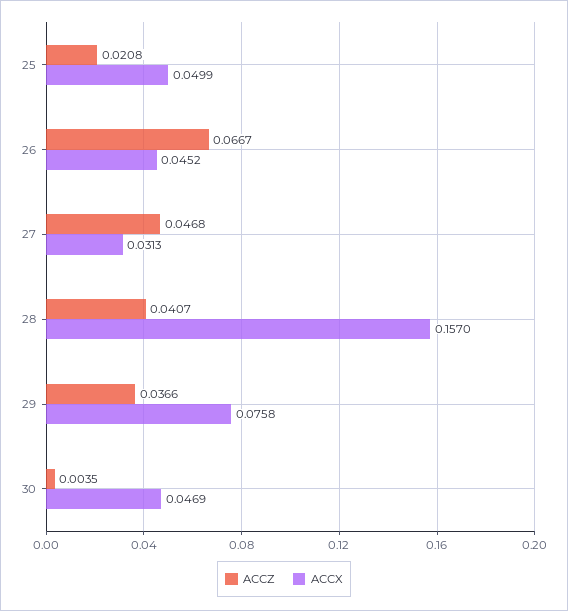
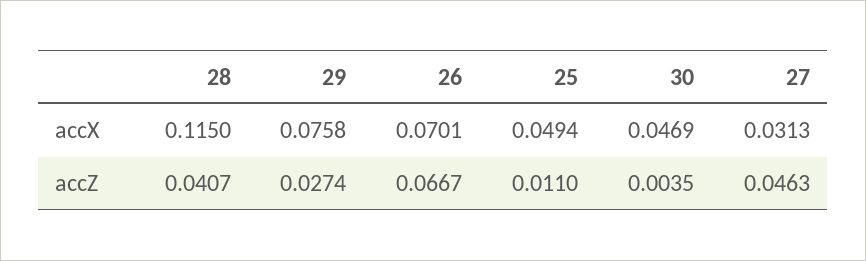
ACCZ, 25: 0.0208 -> 0.011
ACCX, 25: 0.0499 -> 0.0494
ACCX, 26: 0.0452 -> 0.0701
ACCZ, 27: 0.0468 -> 0.0463
ACCX, 28: 0.157 -> 0.115
ACCZ, 29: 0.0366 -> 0.0274

